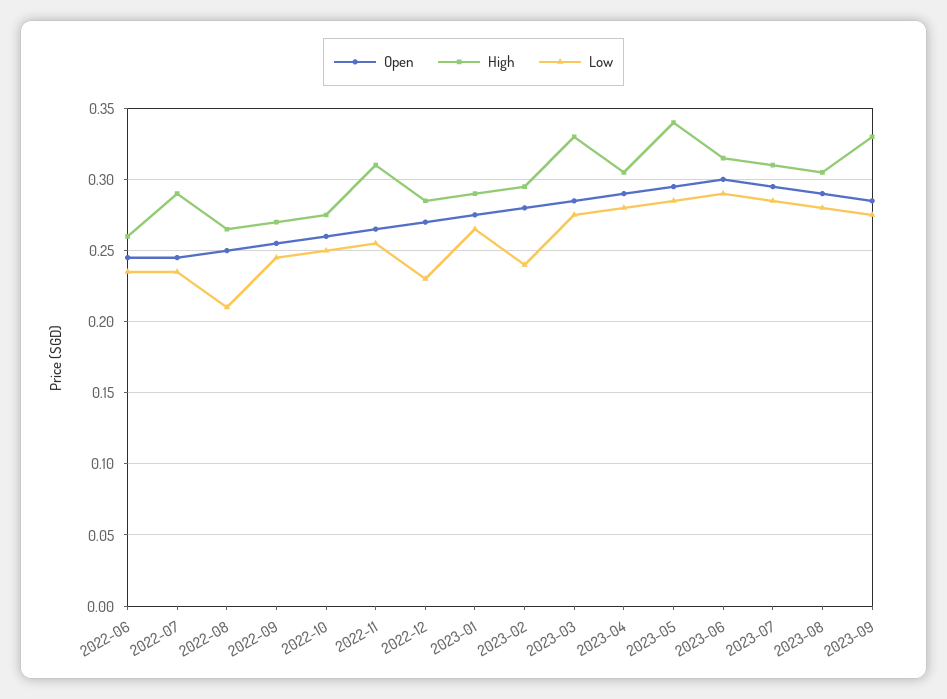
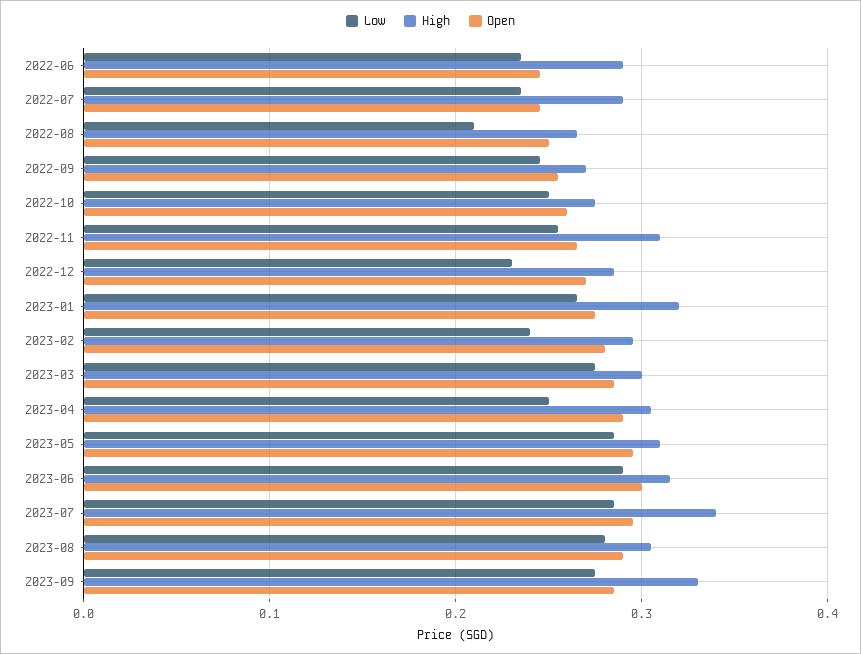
High, 2022-06: 0.26 -> 0.29
High, 2023-01: 0.29 -> 0.32
High, 2023-03: 0.33 -> 0.3
Low, 2023-04: 0.28 -> 0.25
High, 2023-05: 0.34 -> 0.31
High, 2023-07: 0.31 -> 0.34

